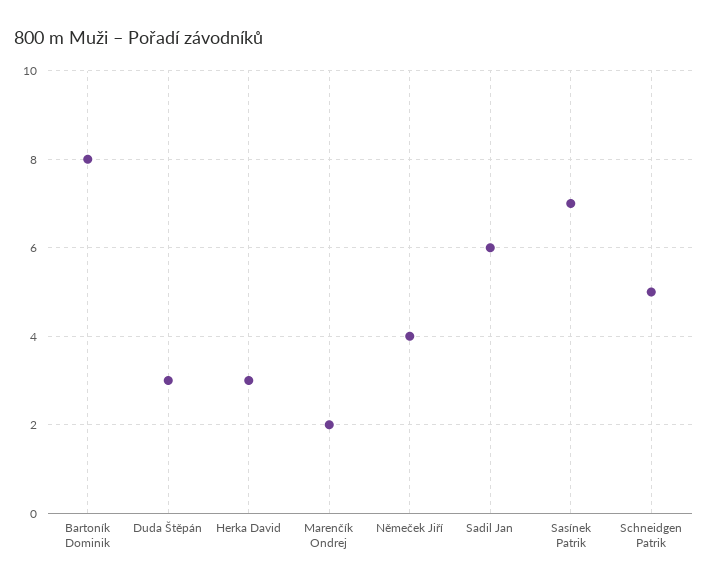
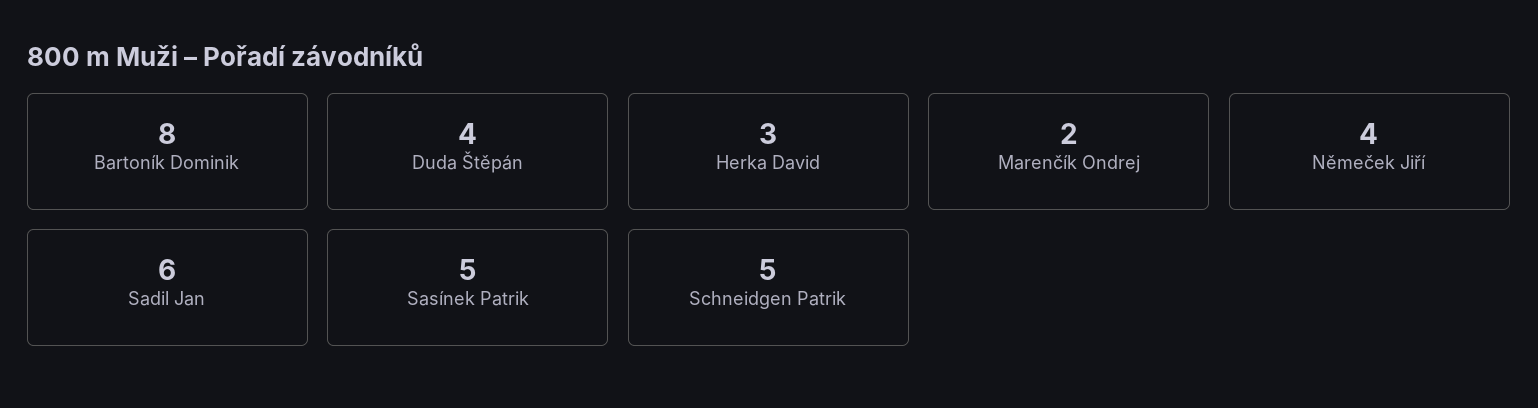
Duda Štěpán: 3 -> 4
Sasínek Patrik: 7 -> 5

